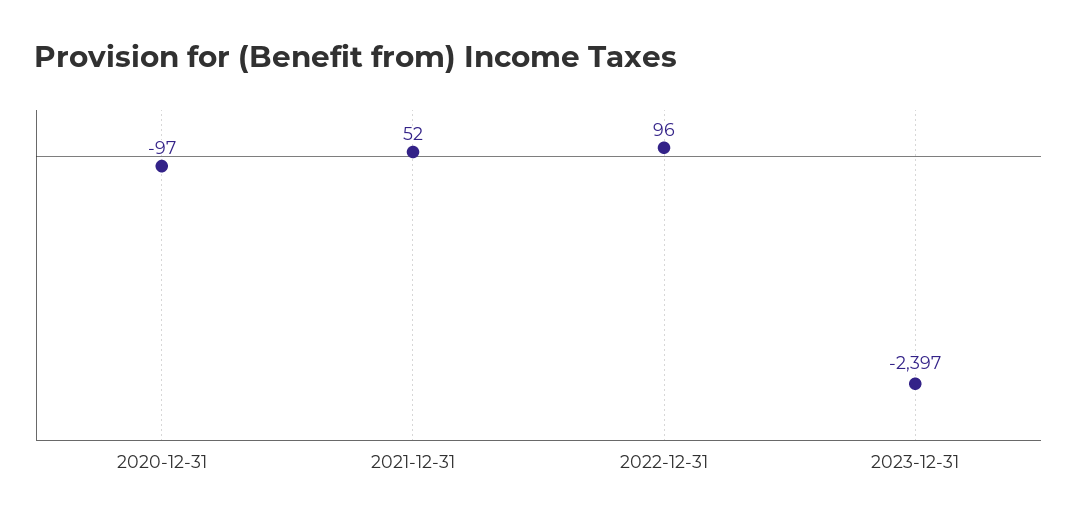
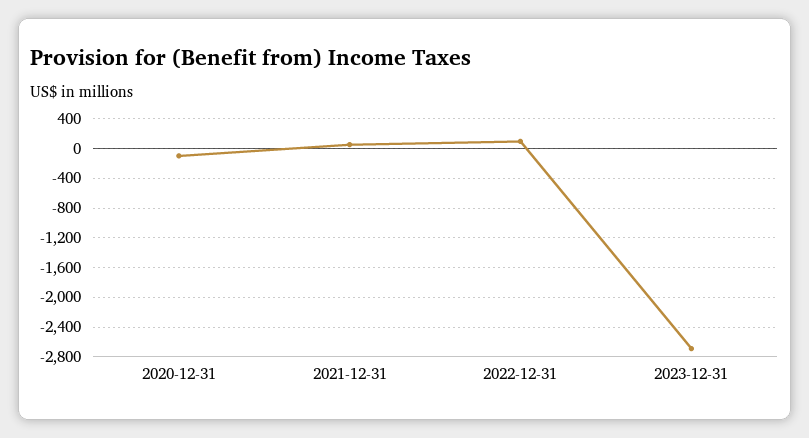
2023-12-31: -2397 -> -2700

